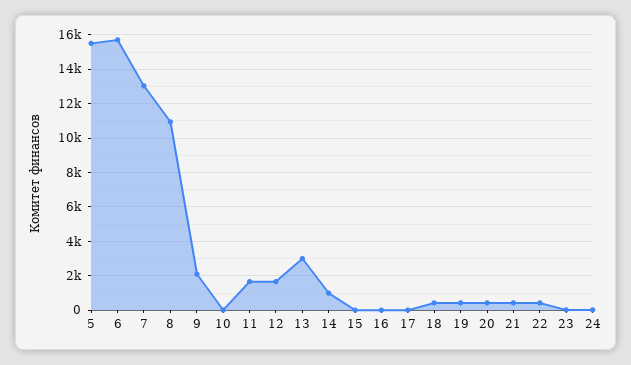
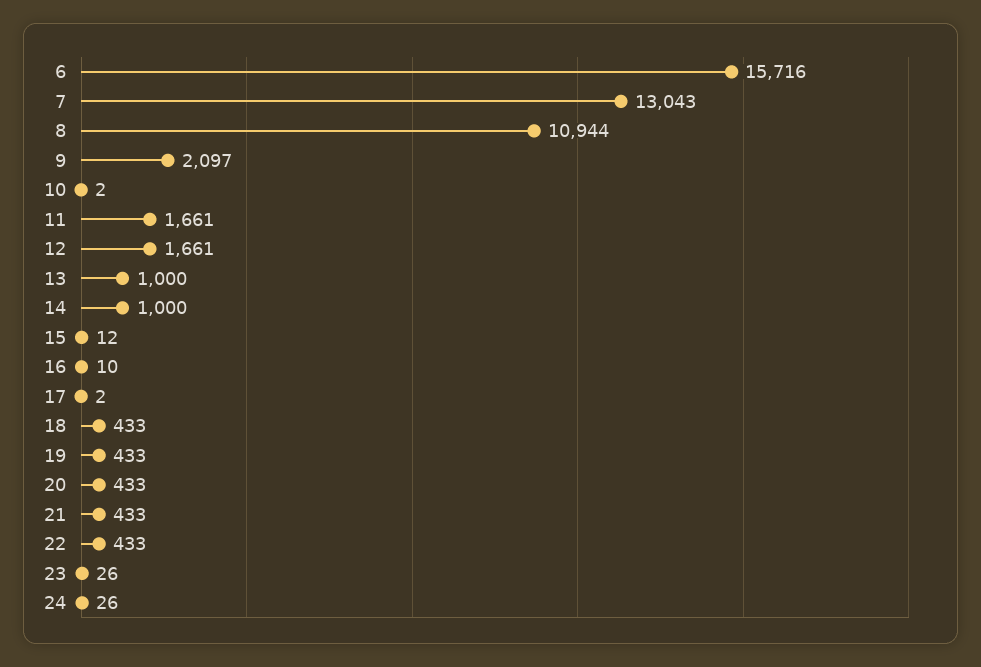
5: 15500 -> none
13: 3000 -> 1000

